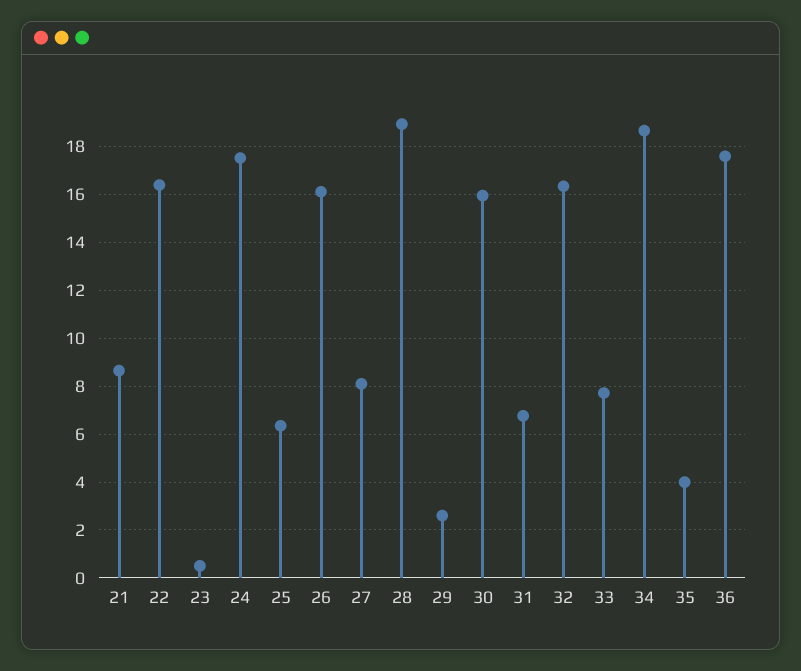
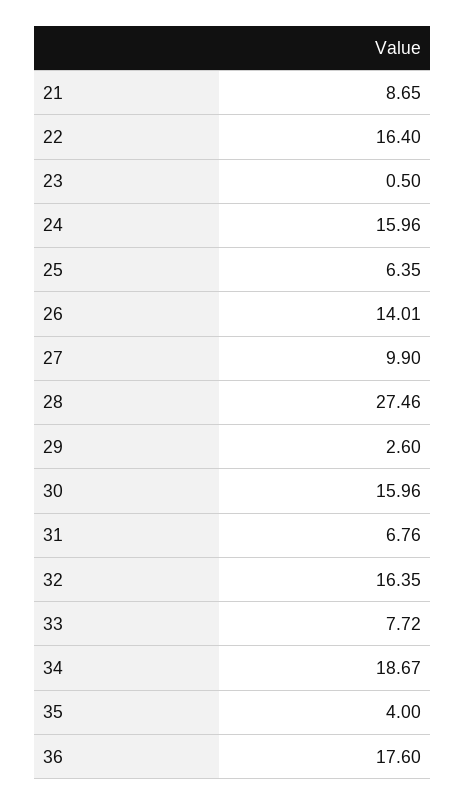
24: 17.5 -> 15.96
26: 16 -> 14.01
27: 8 -> 9.9
28: 19 -> 27.46

